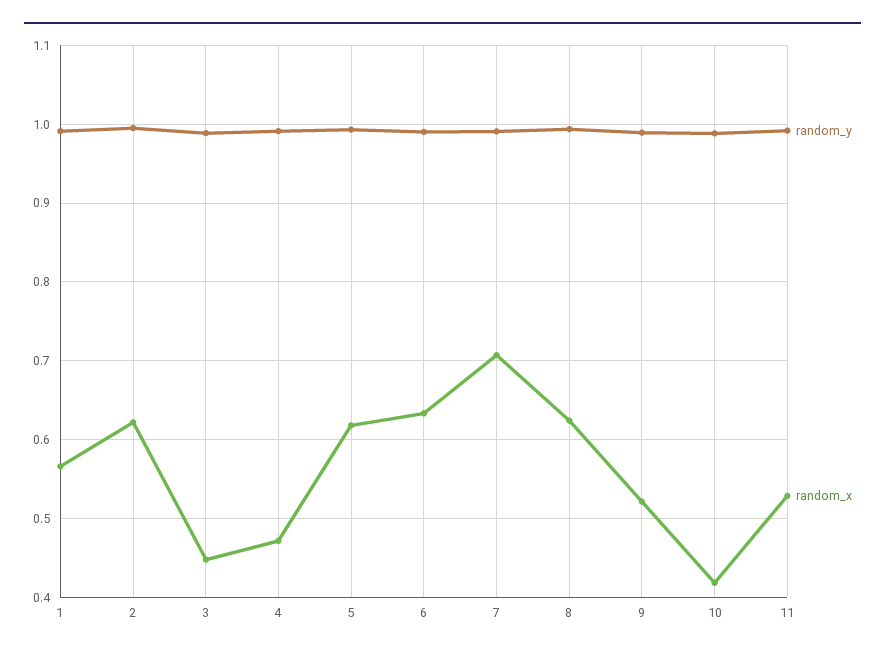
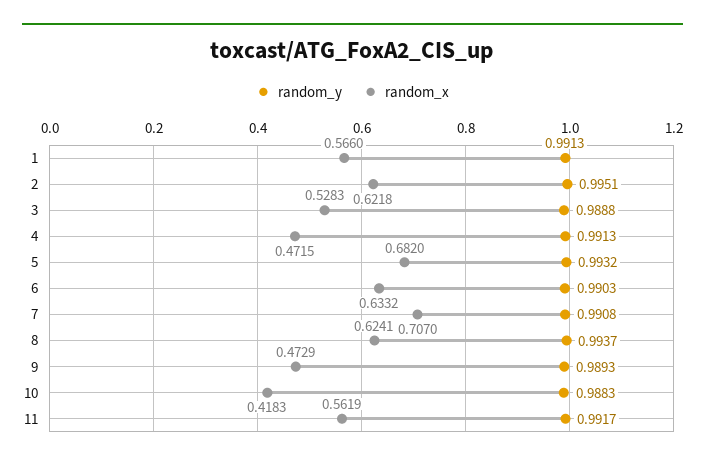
random_x, 3: 0.45 -> 0.5283
random_x, 5: 0.62 -> 0.682
random_x, 9: 0.52 -> 0.4729
random_x, 11: 0.53 -> 0.5619

